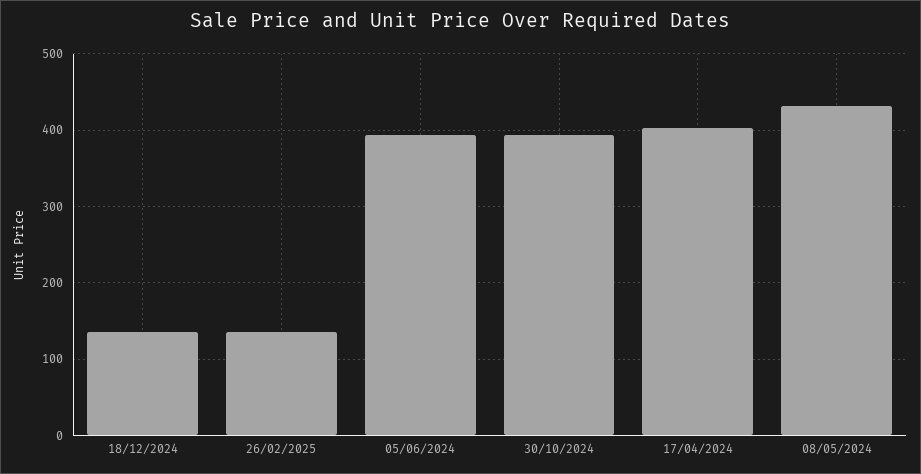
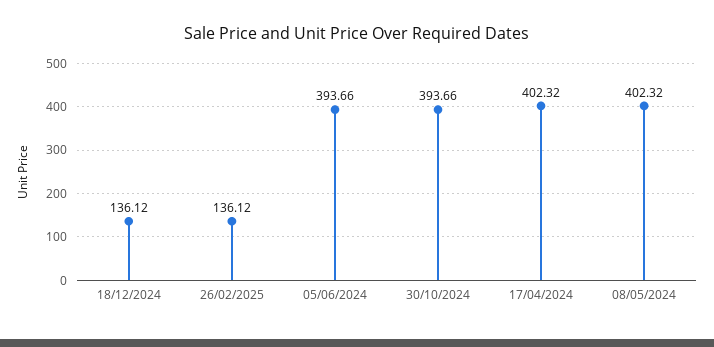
08/05/2024: 430 -> 402.32

